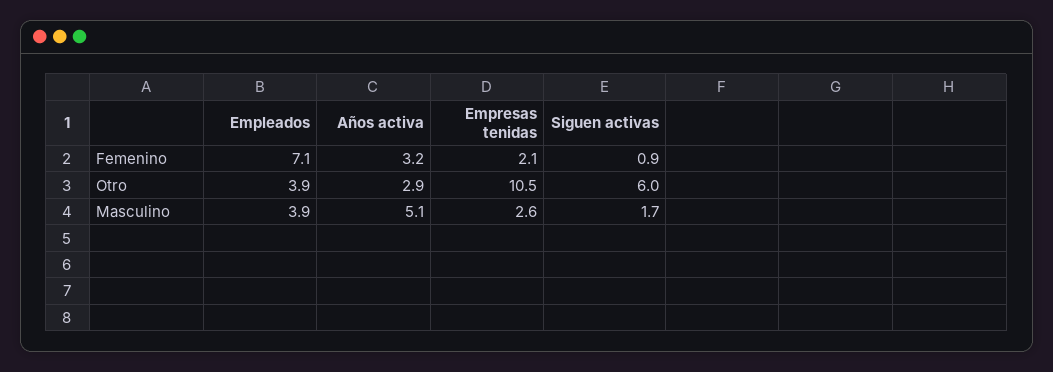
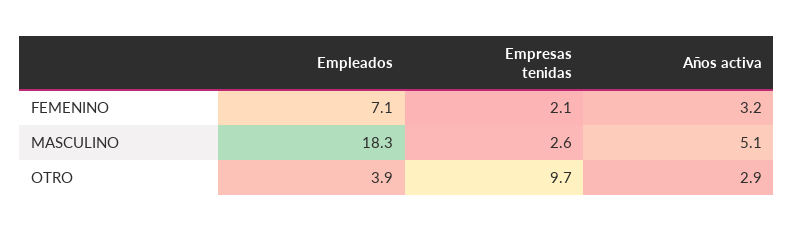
Siguen activas, Femenino: 0.9 -> none
Empresas tenidas, Otro: 10.5 -> 9.7
Siguen activas, Otro: 6 -> none
Empleados, Masculino: 3.9 -> 18.3
Siguen activas, Masculino: 1.7 -> none

